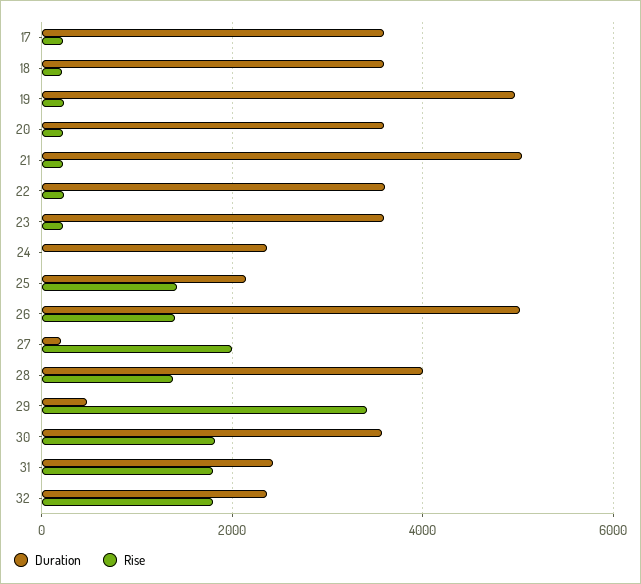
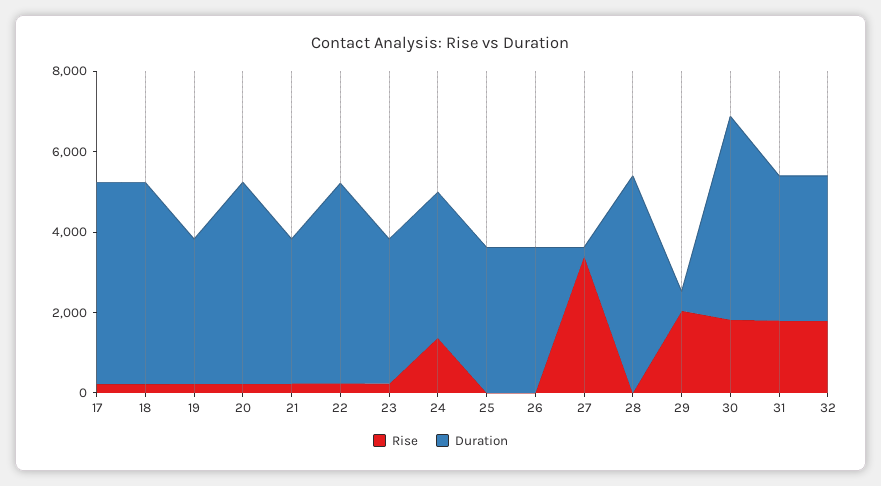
Duration, 17: 3600 -> 5000
Duration, 18: 3600 -> 5000
Duration, 19: 5000 -> 3500
Duration, 20: 3600 -> 5000
Duration, 21: 5000 -> 3500
Duration, 22: 3600 -> 5000
Duration, 24: 2400 -> 3500
Rise, 24: 0 -> 1500
Duration, 25: 2200 -> 3500
Rise, 25: 1400 -> 0
Duration, 26: 5000 -> 3500
Rise, 26: 1400 -> 0
Rise, 27: 2000 -> 3500
Duration, 28: 4000 -> 5500
Rise, 28: 1400 -> 0
Rise, 29: 3400 -> 2000
Duration, 30: 3600 -> 5000
Duration, 31: 2400 -> 3500
Duration, 32: 2400 -> 3500

